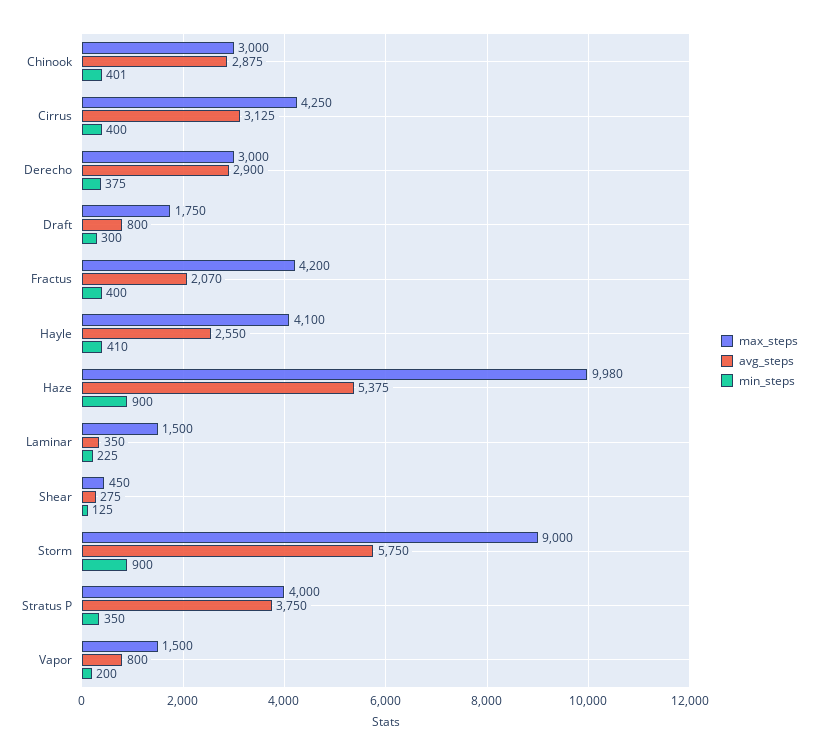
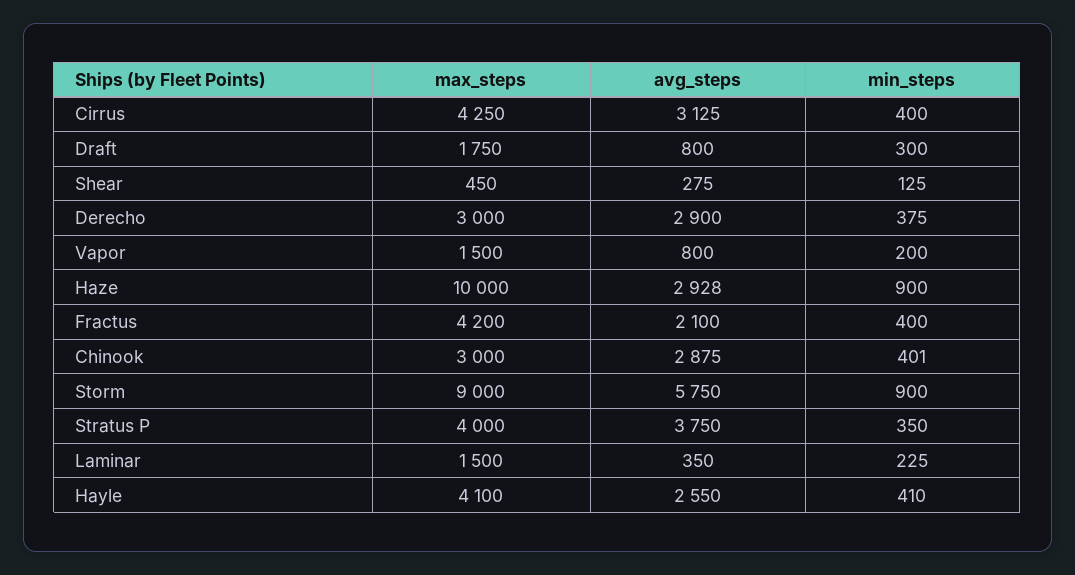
avg_steps, Fractus: 2070 -> 2100
max_steps, Haze: 9980 -> 10000
avg_steps, Haze: 5375 -> 2928

